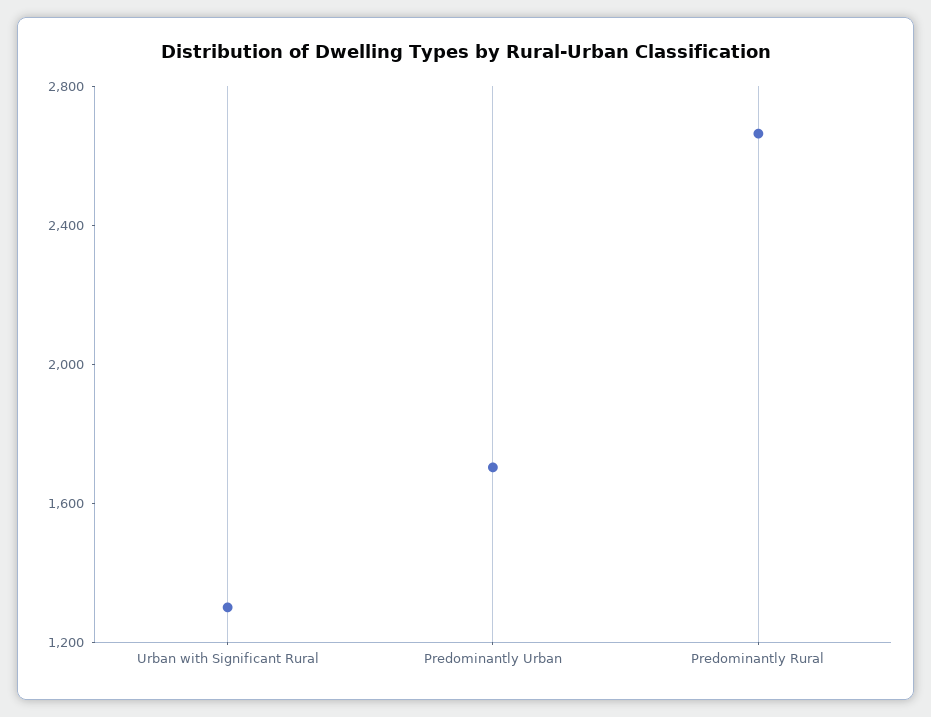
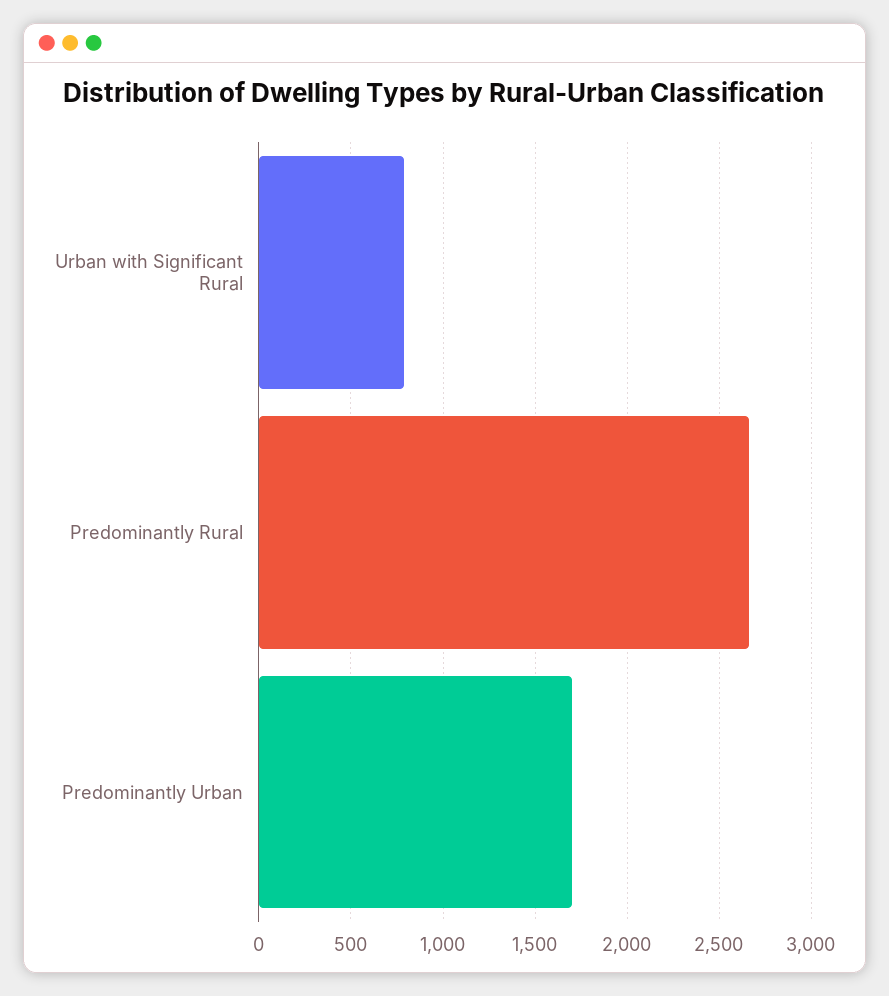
Urban with Significant Rural: 1300 -> 800

